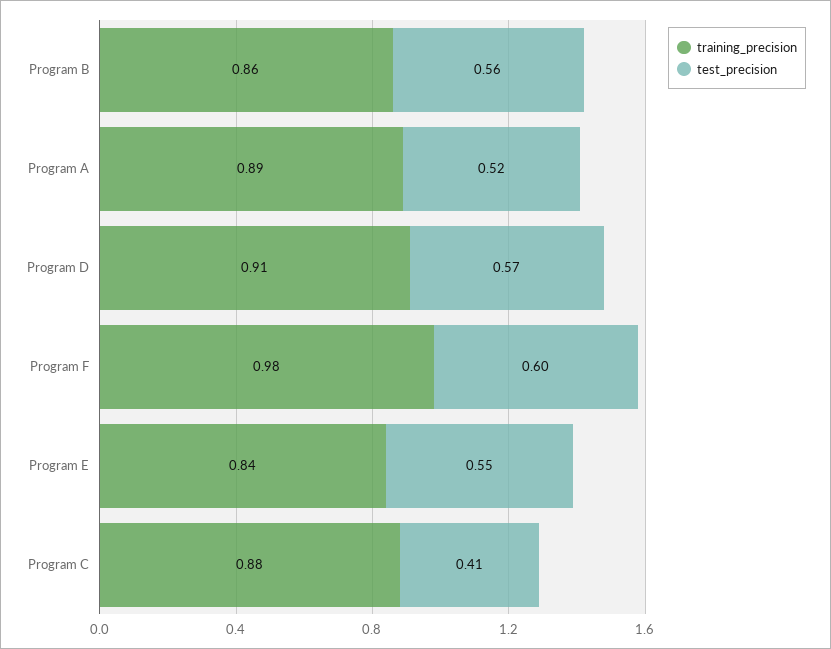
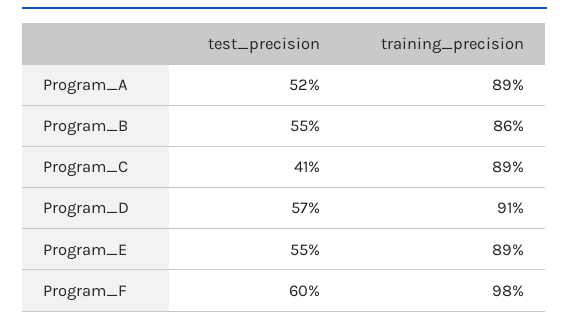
test_precision, Program B: 0.56 -> 0.55
training_precision, Program E: 0.84 -> 0.89
training_precision, Program C: 0.88 -> 0.89

